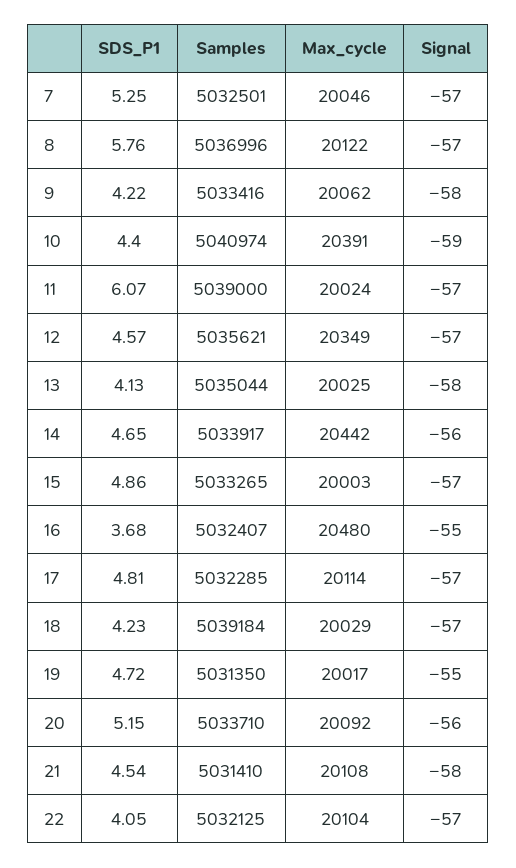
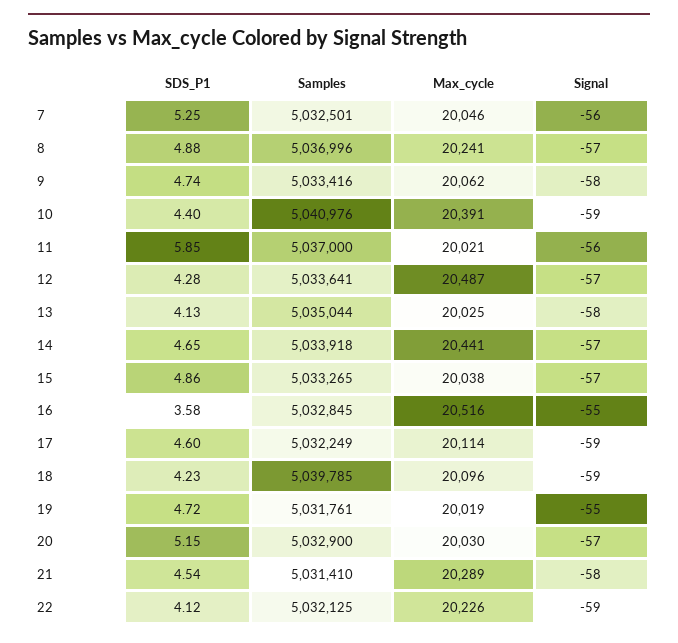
Signal, 7: -57 -> -56
SDS_P1, 8: 5.76 -> 4.88
Max_cycle, 8: 20122 -> 20241
SDS_P1, 9: 4.22 -> 4.74
Samples, 10: 5040974 -> 5040976
SDS_P1, 11: 6.07 -> 5.85
Samples, 11: 5039000 -> 5037000
Max_cycle, 11: 20024 -> 20021
Signal, 11: -57 -> -56
SDS_P1, 12: 4.57 -> 4.28
Samples, 12: 5035621 -> 5033641
Max_cycle, 12: 20349 -> 20487
Samples, 14: 5033917 -> 5033918
Max_cycle, 14: 20442 -> 20441
Signal, 14: -56 -> -57
Max_cycle, 15: 20003 -> 20038
SDS_P1, 16: 3.68 -> 3.58
Samples, 16: 5032407 -> 5032845
Max_cycle, 16: 20480 -> 20516
SDS_P1, 17: 4.81 -> 4.6
Samples, 17: 5032285 -> 5032249
Signal, 17: -57 -> -59
Samples, 18: 5039184 -> 5039785
Max_cycle, 18: 20029 -> 20096
Signal, 18: -57 -> -59
Samples, 19: 5031350 -> 5031761
Max_cycle, 19: 20017 -> 20019
Samples, 20: 5033710 -> 5032900
Max_cycle, 20: 20092 -> 20030
Signal, 20: -56 -> -57
Max_cycle, 21: 20108 -> 20289
SDS_P1, 22: 4.05 -> 4.12
Max_cycle, 22: 20104 -> 20226
Signal, 22: -57 -> -59

